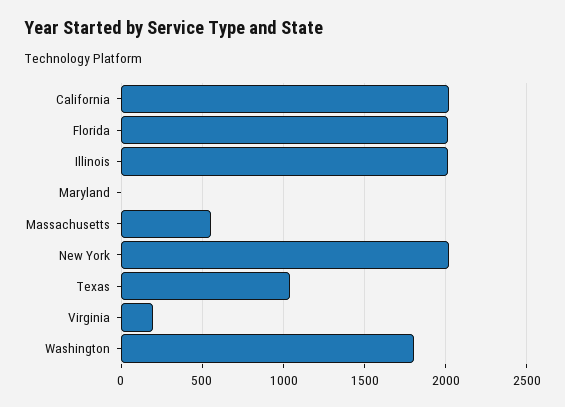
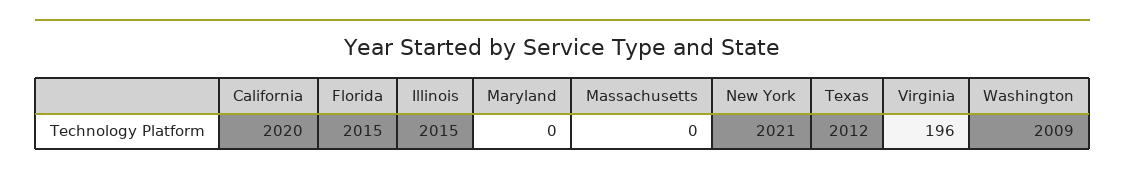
Massachusetts: 550 -> 0
Texas: 1050 -> 2012
Washington: 1800 -> 2009

